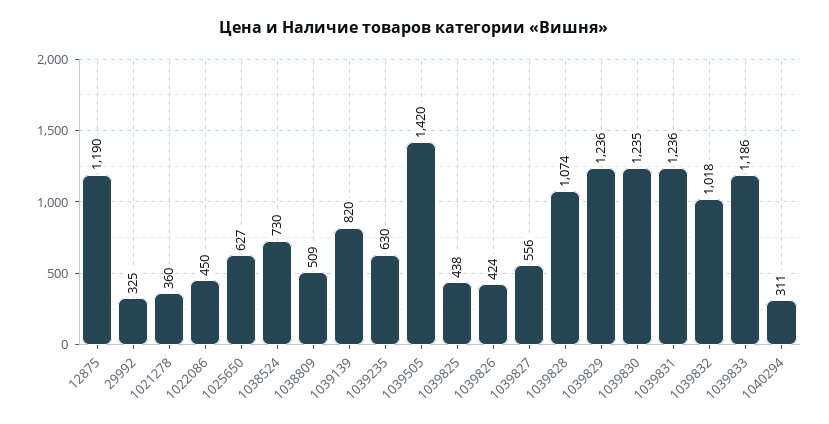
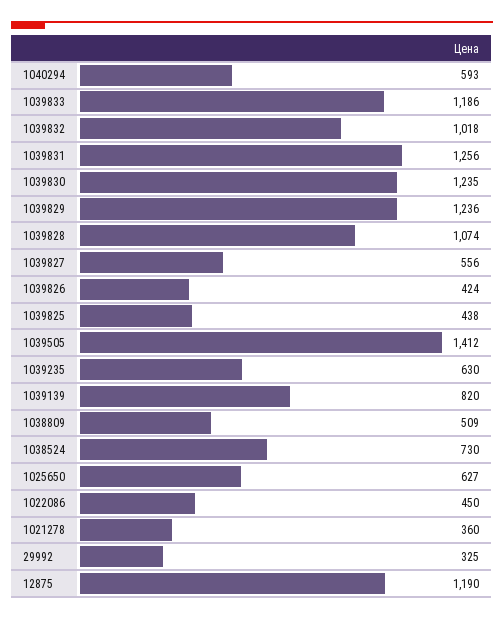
1039505: 1420 -> 1412
1039831: 1236 -> 1256
1040294: 311 -> 593

